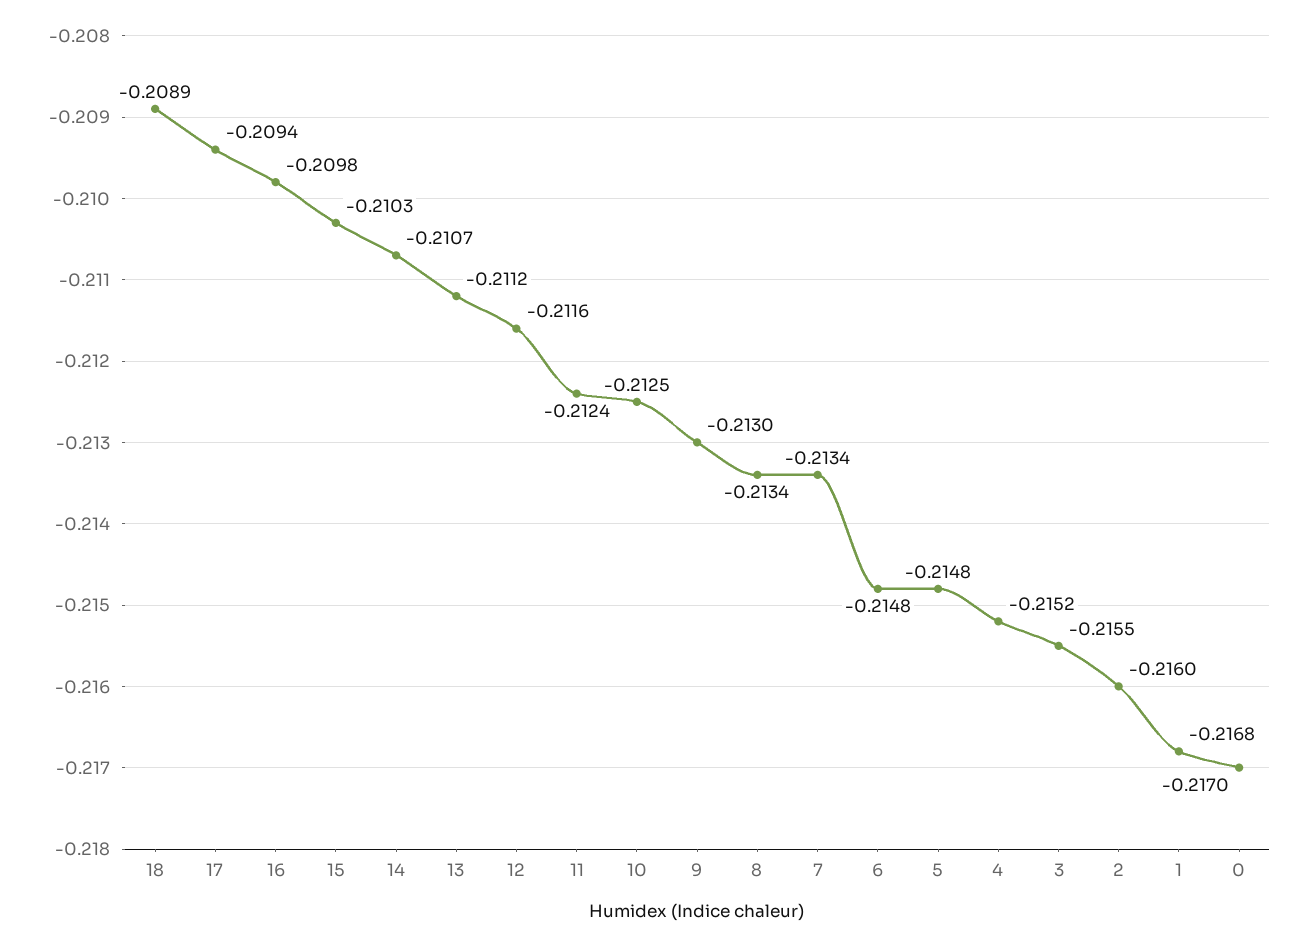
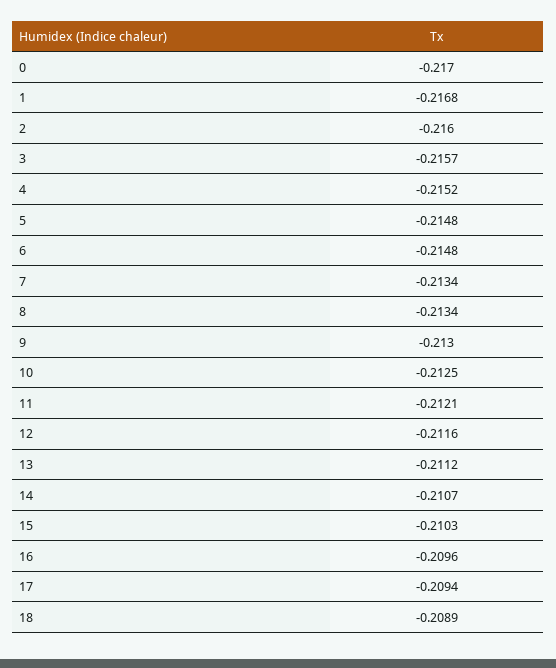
16: -0.2098 -> -0.2096
11: -0.2124 -> -0.2121
3: -0.2155 -> -0.2157

